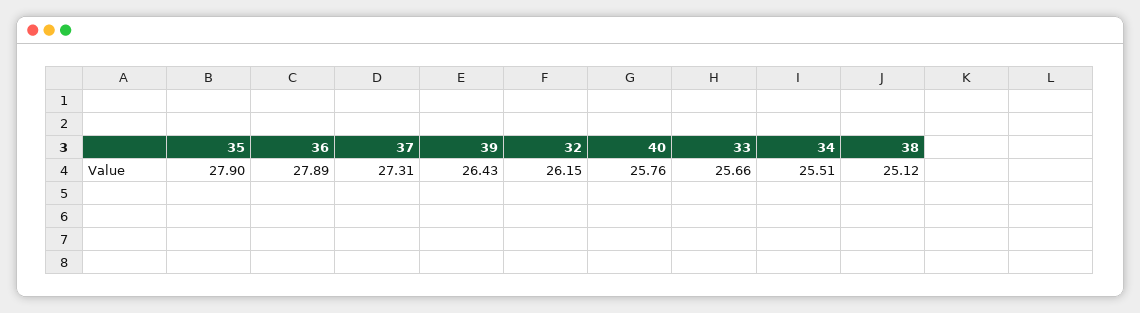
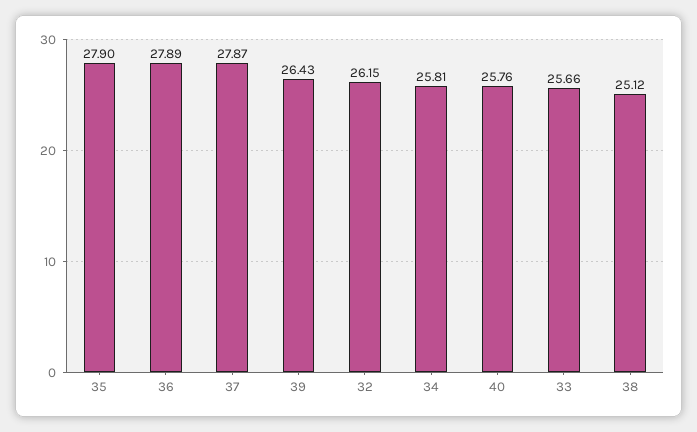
37: 27.31 -> 27.87
34: 25.51 -> 25.81

